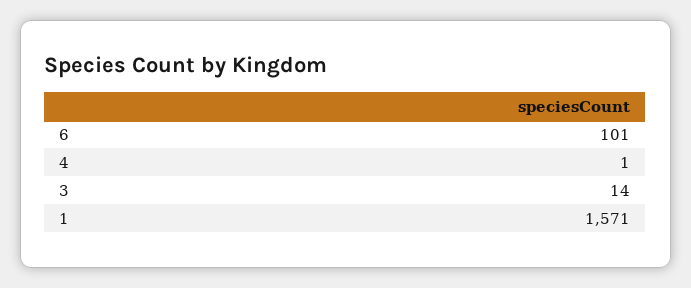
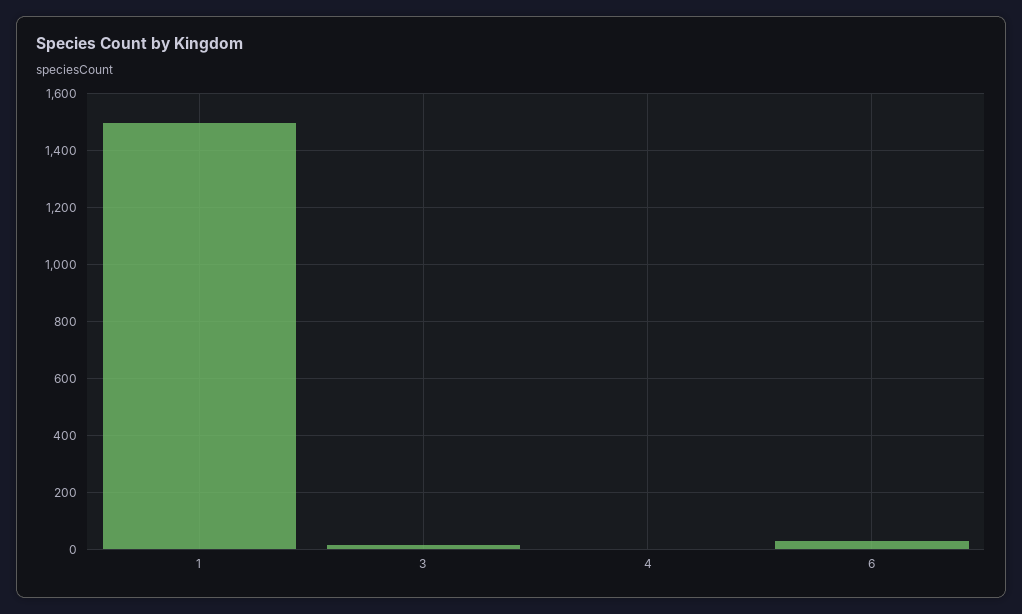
6: 101 -> 25
1: 1571 -> 1500

